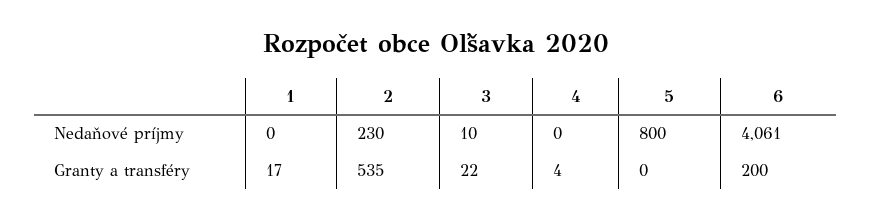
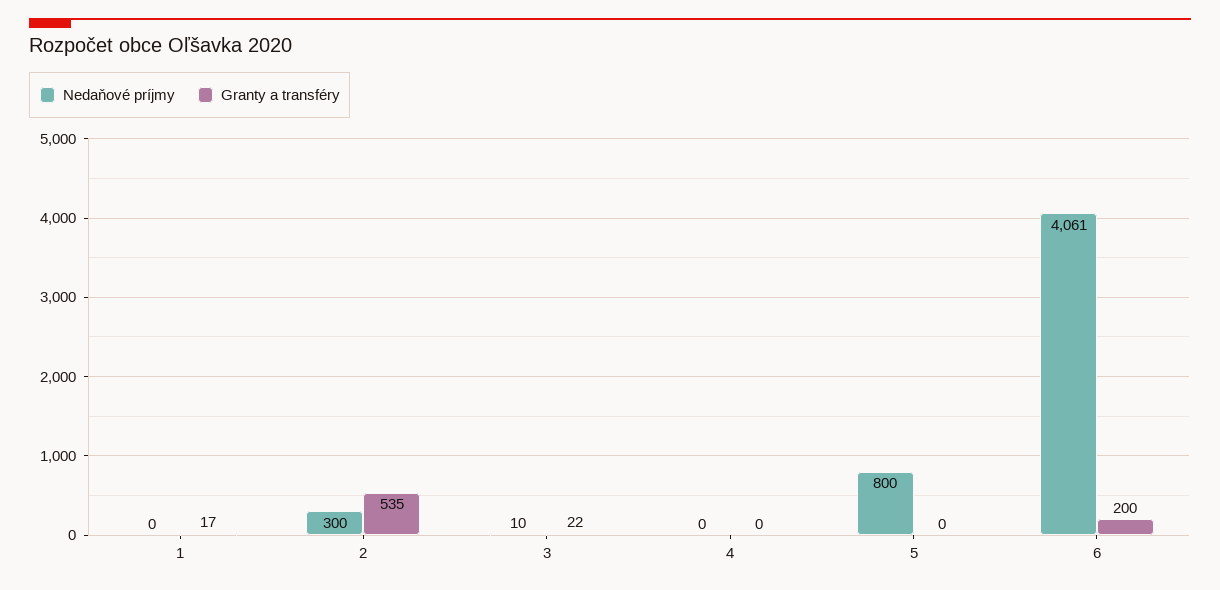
Nedaňové príjmy, 2: 230 -> 300
Granty a transféry, 4: 4 -> 0

